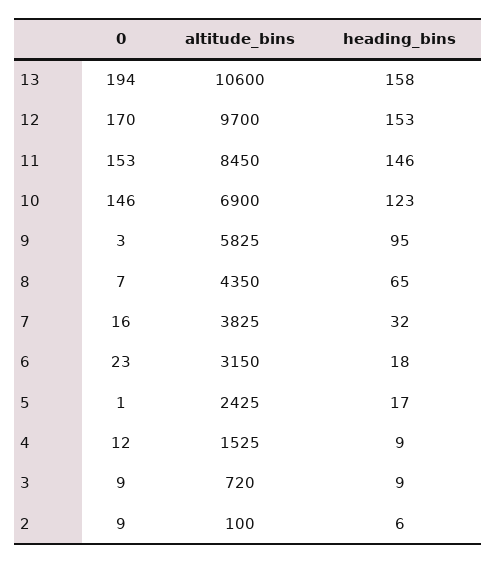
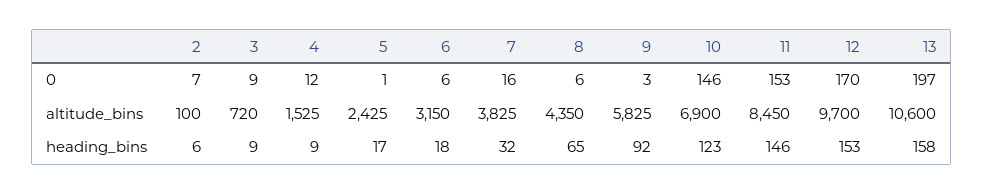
0, 13: 194 -> 197
heading_bins, 9: 95 -> 92
0, 8: 7 -> 6
0, 6: 23 -> 6
0, 2: 9 -> 7

